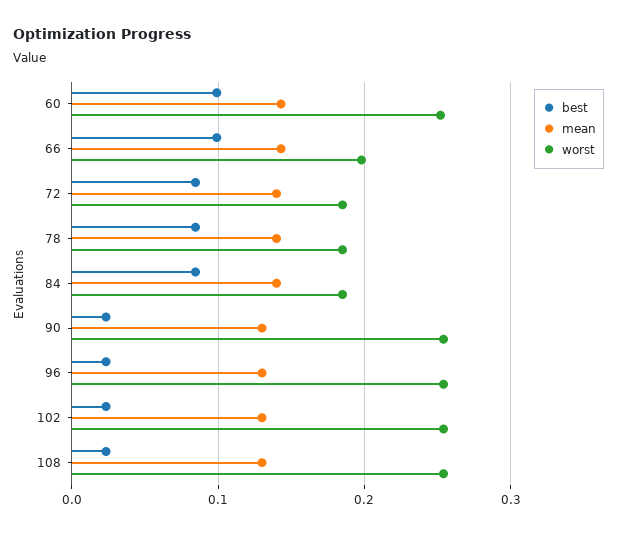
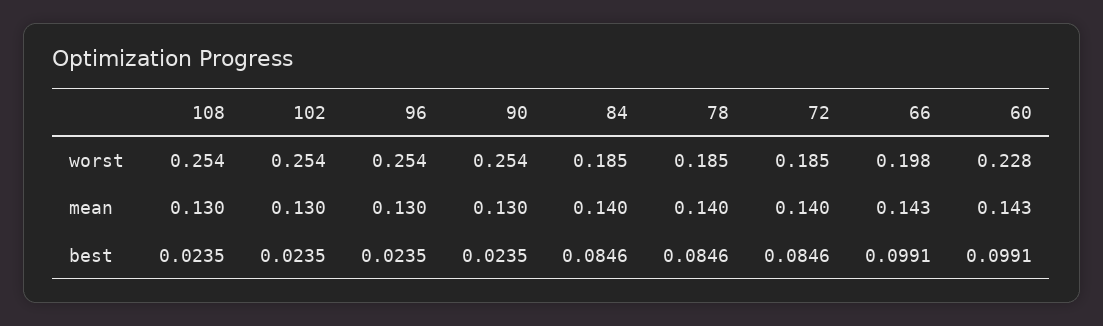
worst, 60: 0.25 -> 0.228

